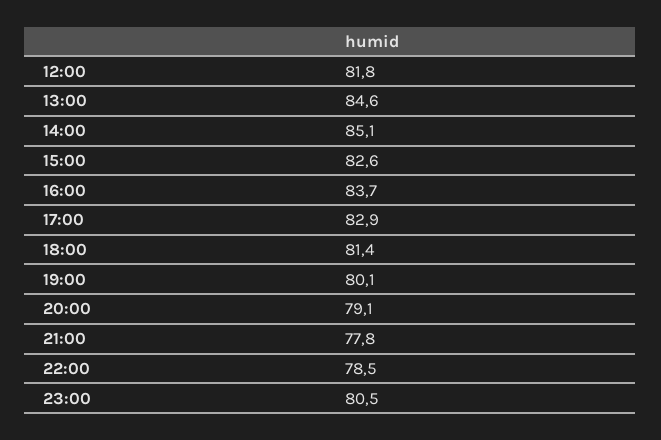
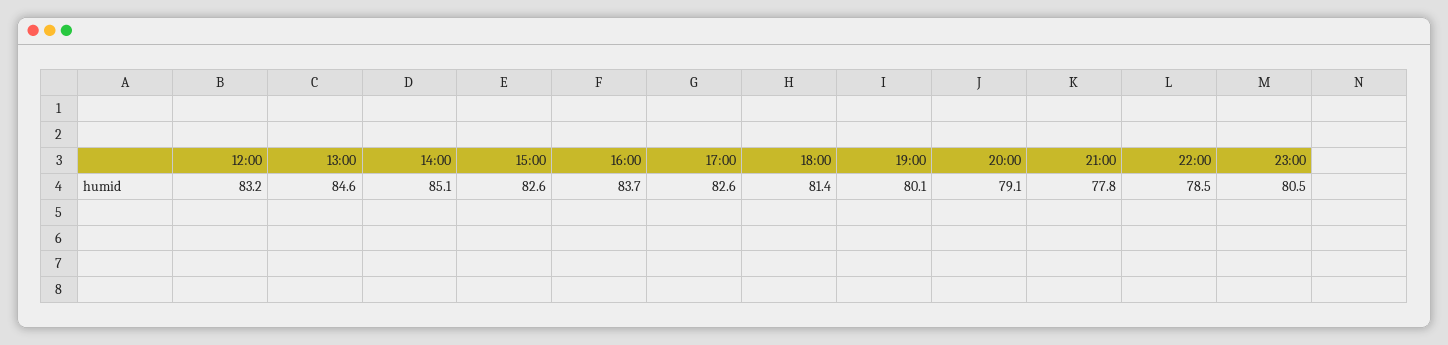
12:00: 81.8 -> 83.2
17:00: 82.9 -> 82.6

